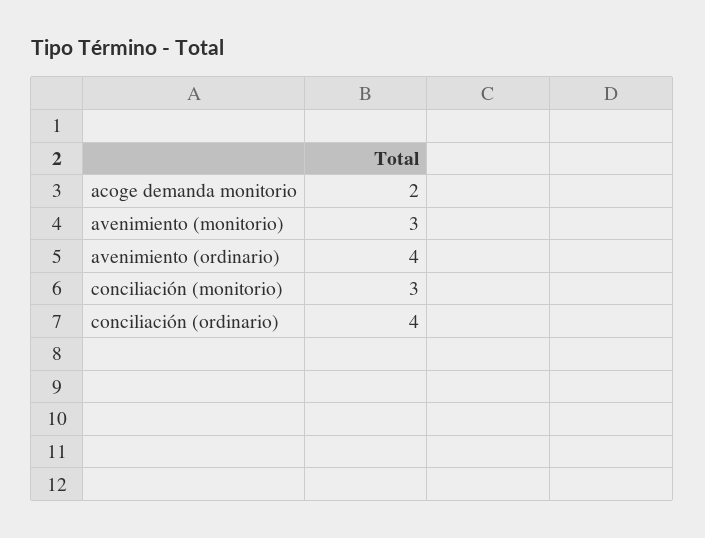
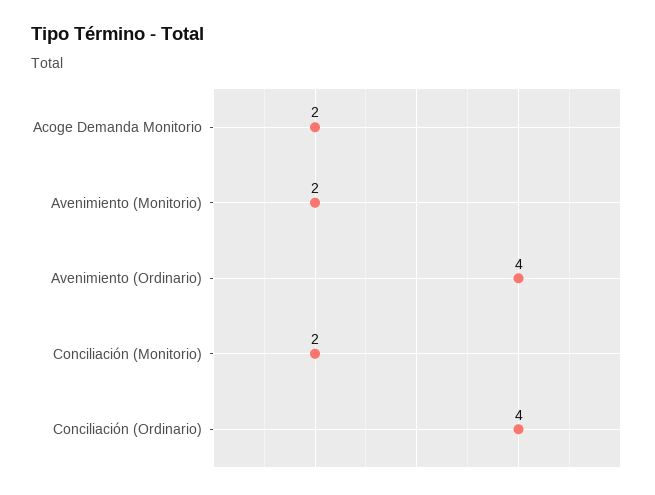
avenimiento (monitorio): 3 -> 2
conciliación (monitorio): 3 -> 2

